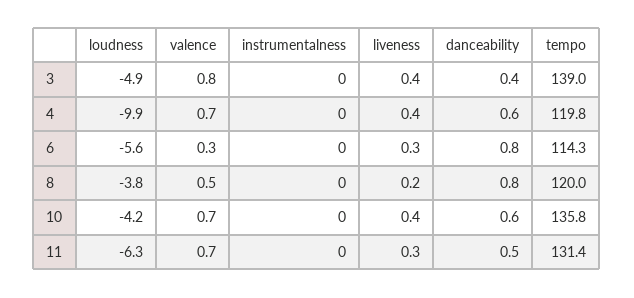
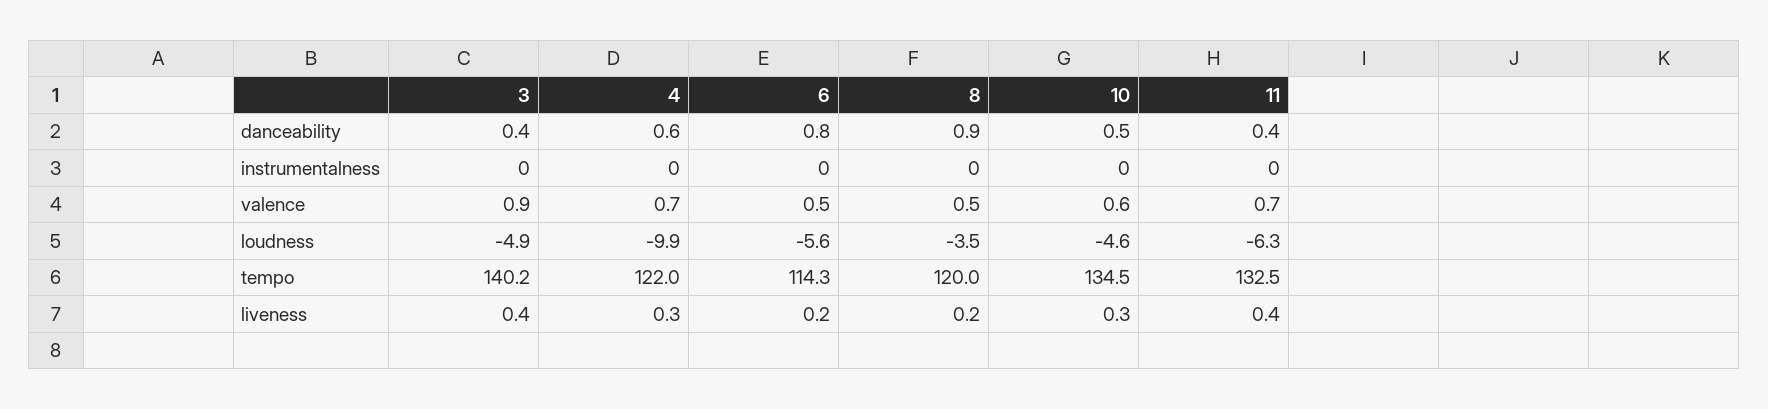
valence, 3: 0.8 -> 0.9
tempo, 3: 139 -> 140.2
liveness, 4: 0.4 -> 0.3
tempo, 4: 119.8 -> 122
valence, 6: 0.3 -> 0.5
liveness, 6: 0.3 -> 0.2
loudness, 8: -3.8 -> -3.5
danceability, 8: 0.8 -> 0.9
loudness, 10: -4.2 -> -4.6
valence, 10: 0.7 -> 0.6
liveness, 10: 0.4 -> 0.3
danceability, 10: 0.6 -> 0.5
tempo, 10: 135.8 -> 134.5
liveness, 11: 0.3 -> 0.4
danceability, 11: 0.5 -> 0.4
tempo, 11: 131.4 -> 132.5

